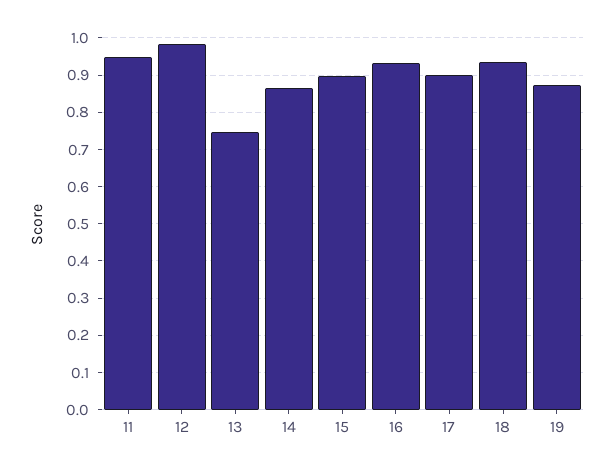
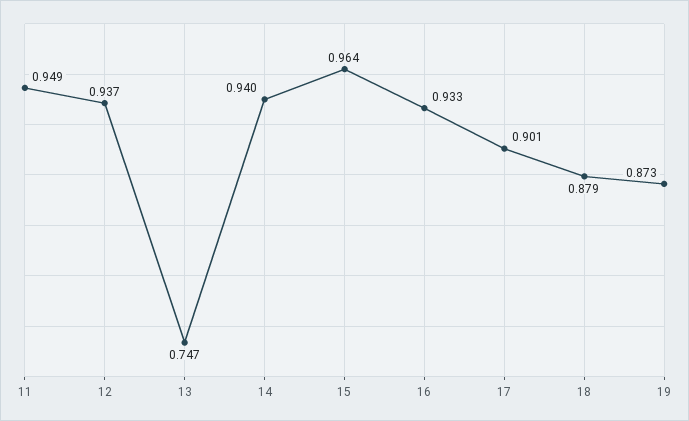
12: 0.98 -> 0.937
14: 0.86 -> 0.94
15: 0.9 -> 0.964
18: 0.94 -> 0.879

